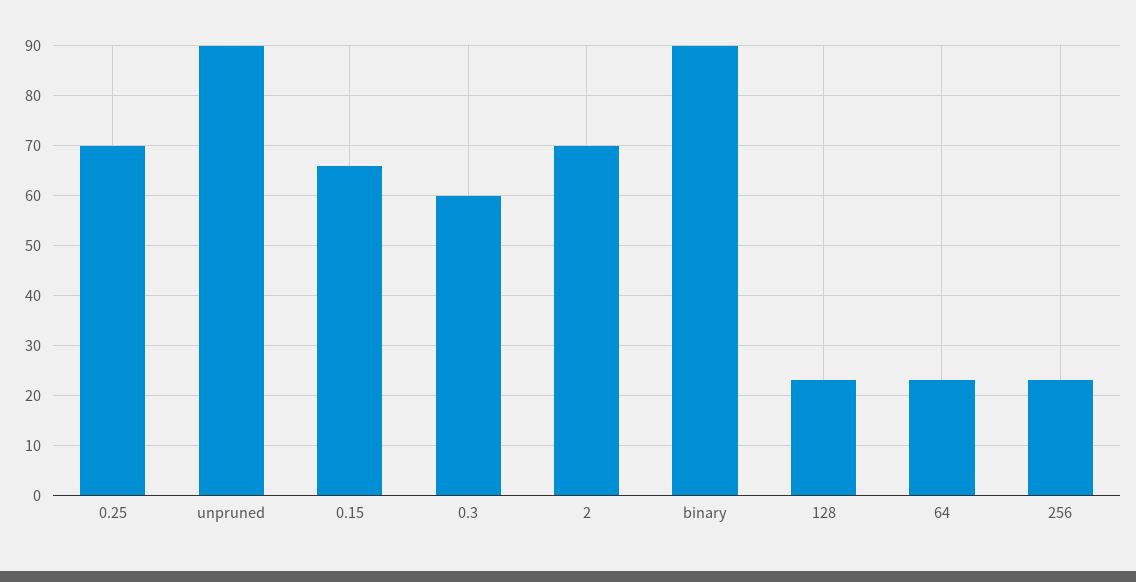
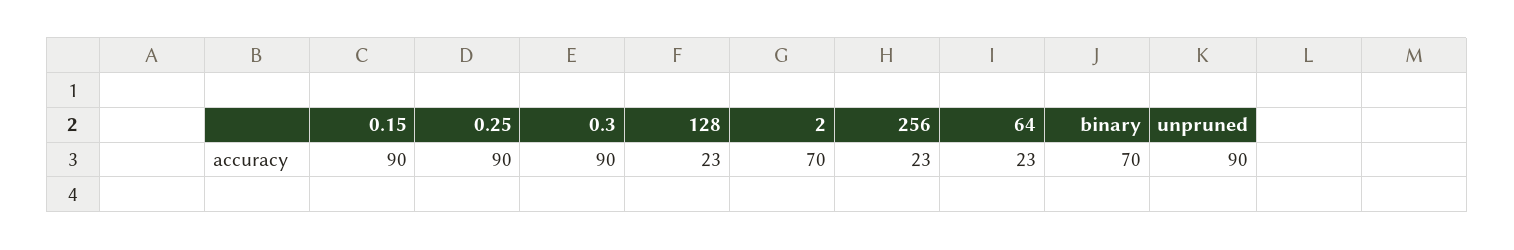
0.25: 70 -> 90
0.15: 65 -> 90
0.3: 60 -> 90
binary: 90 -> 70

